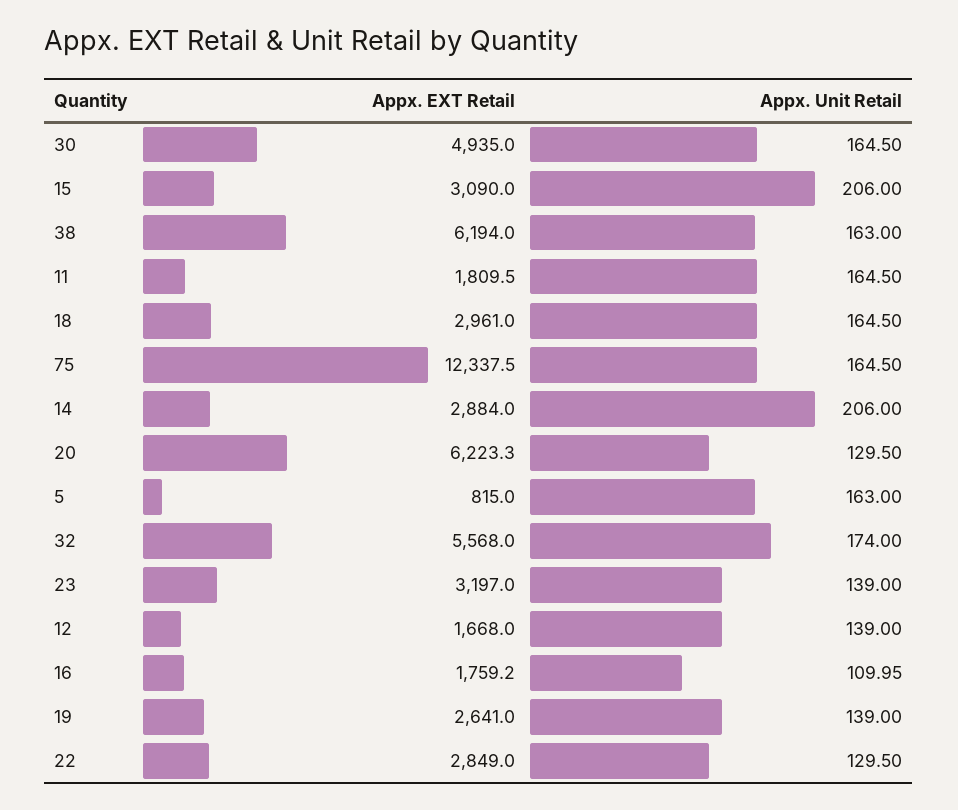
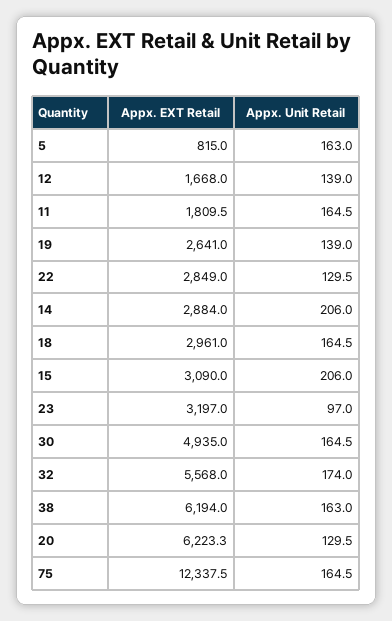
Appx. Unit Retail, 23: 139 -> 97
Appx. EXT Retail, 16: 1759.2 -> none
Appx. Unit Retail, 16: 109.95 -> none

